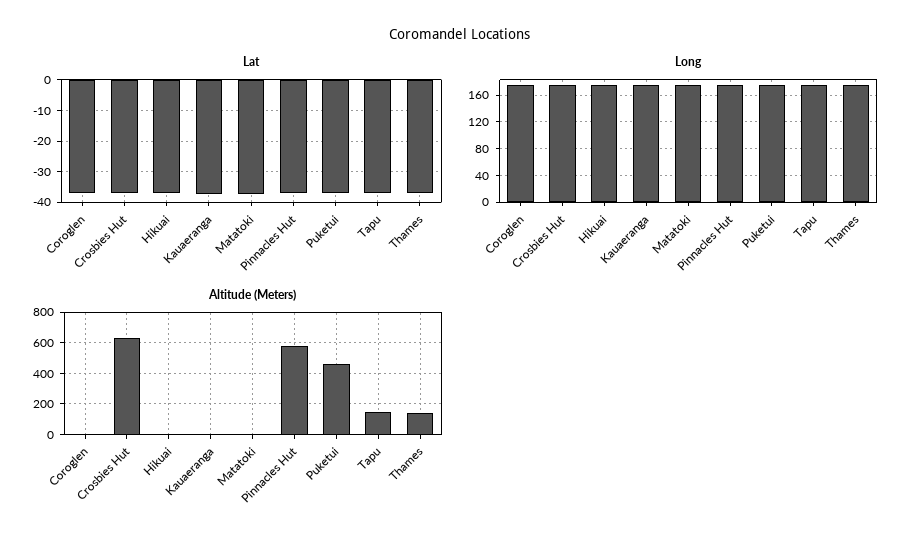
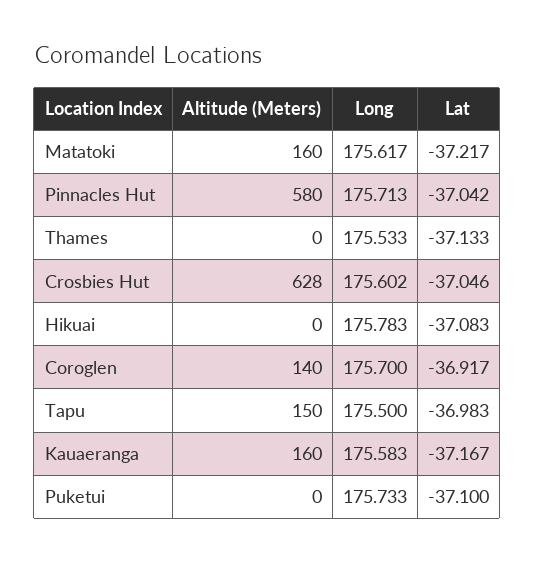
Altitude (Meters), Coroglen: 0 -> 140
Altitude (Meters), Kauaeranga: 0 -> 160
Altitude (Meters), Matatoki: 0 -> 160
Altitude (Meters), Puketui: 450 -> 0
Altitude (Meters), Thames: 150 -> 0

